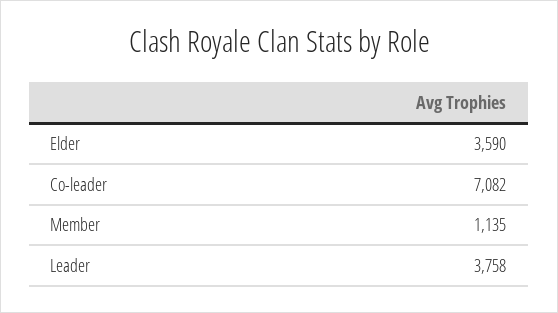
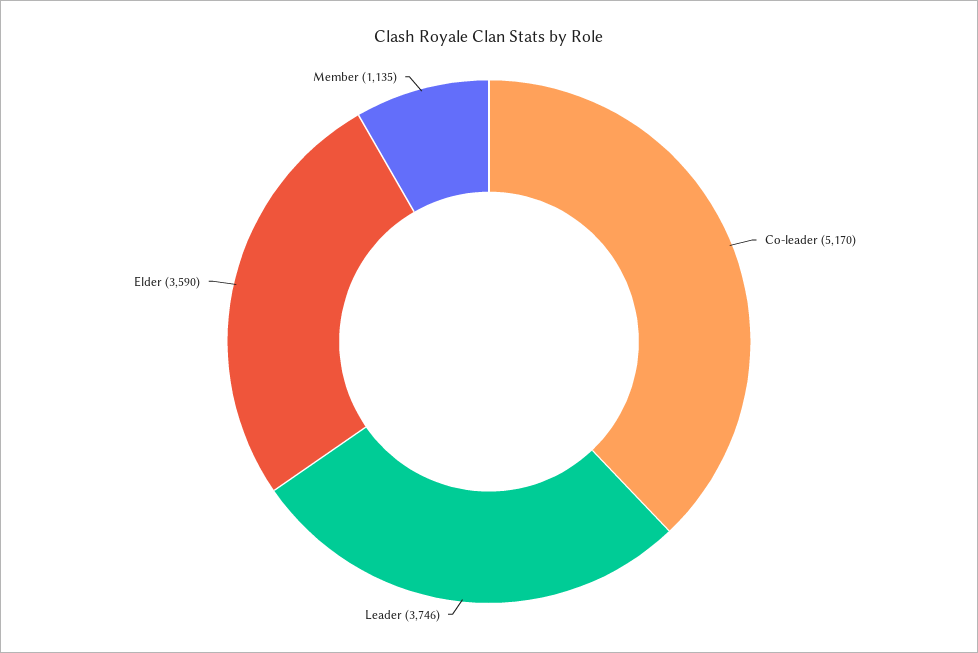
Co-leader: 7082 -> 5170
Leader: 3758 -> 3746

